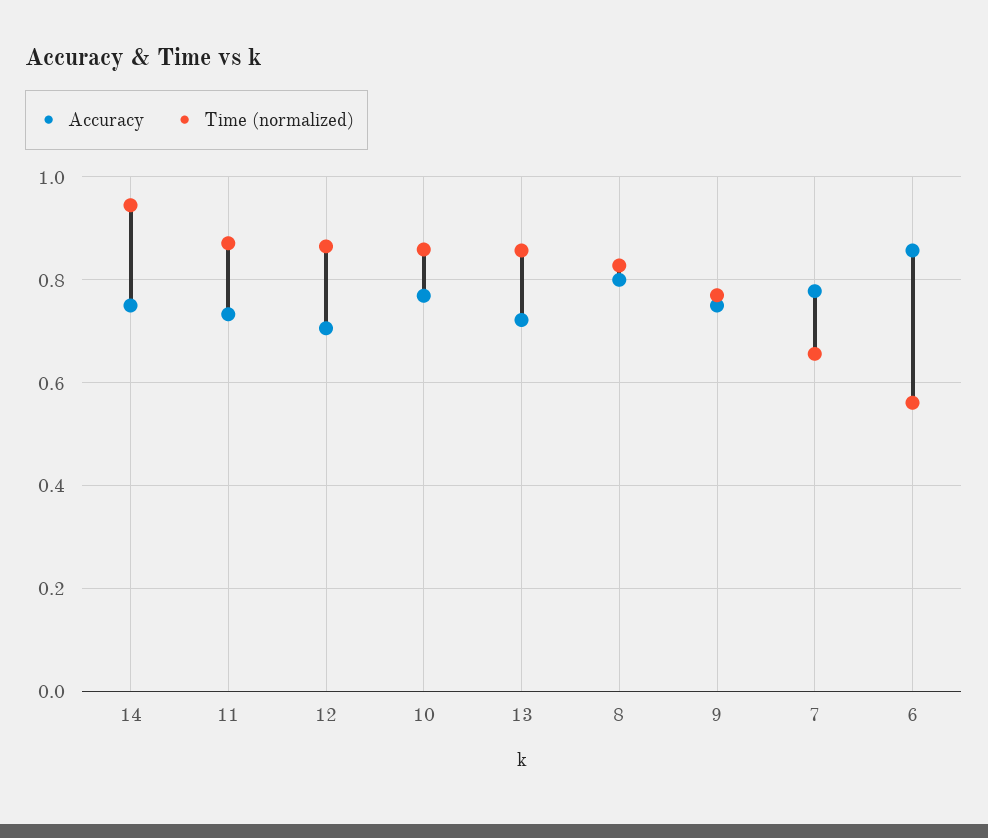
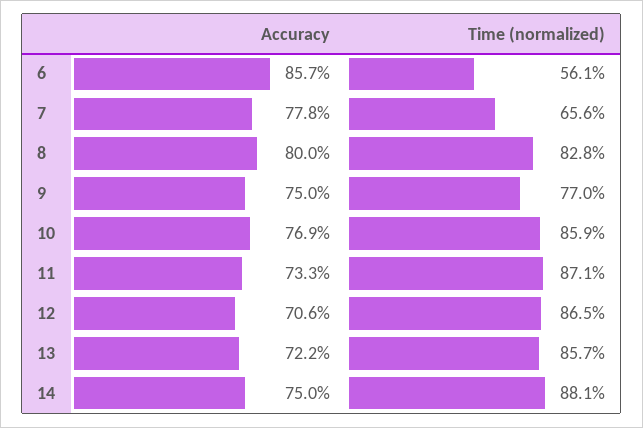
Time (normalized), 14: 0.94 -> 0.881

